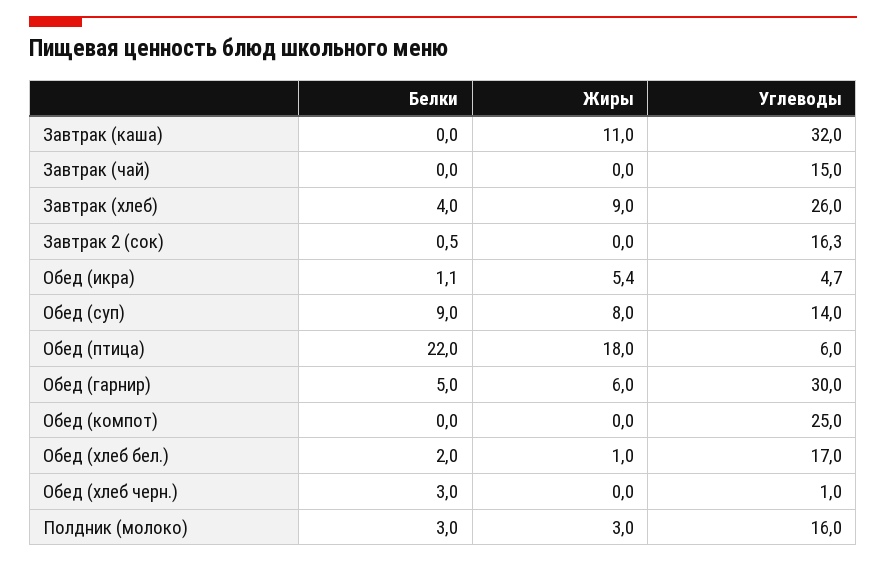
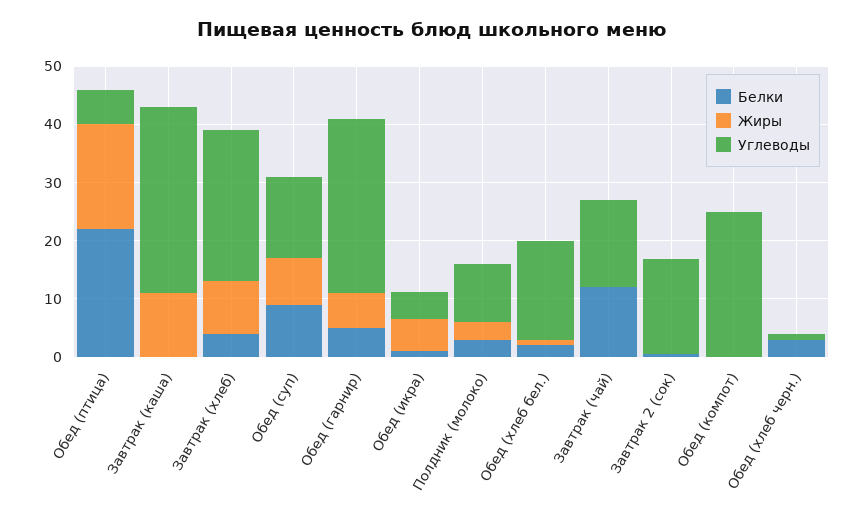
Белки, Завтрак (чай): 0 -> 12
Углеводы, Полдник (молоко): 16 -> 10

